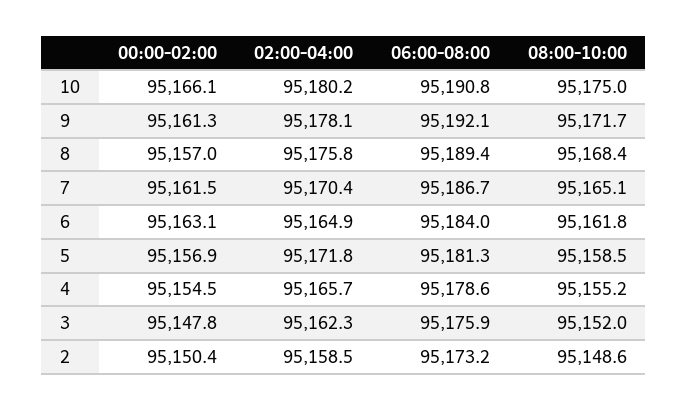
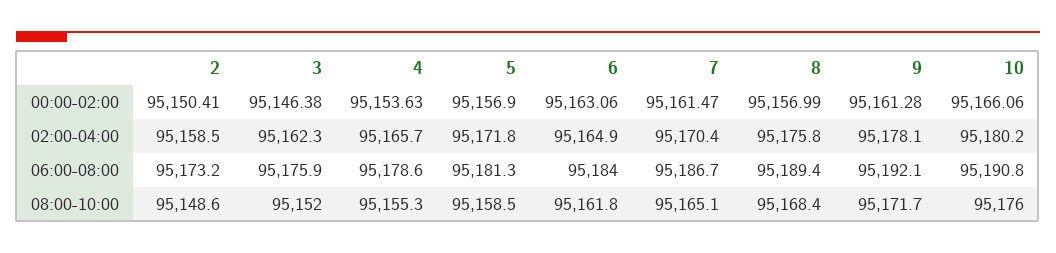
08:00-10:00, 10: 95175 -> 95176
00:00-02:00, 4: 95154.5 -> 95153.63
08:00-10:00, 4: 95155.2 -> 95155.3
00:00-02:00, 3: 95147.8 -> 95146.38

